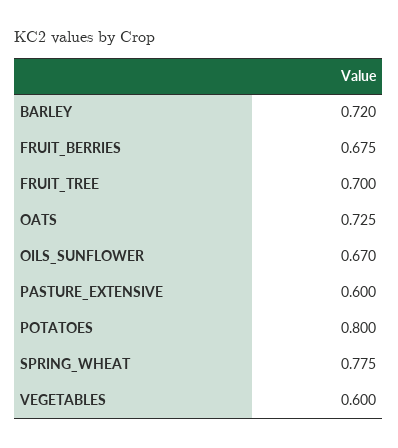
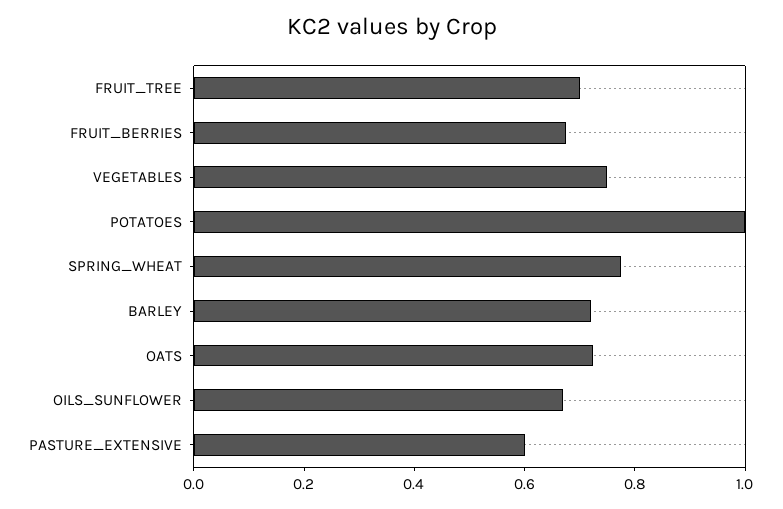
POTATOES: 0.8 -> 1
VEGETABLES: 0.6 -> 0.75

